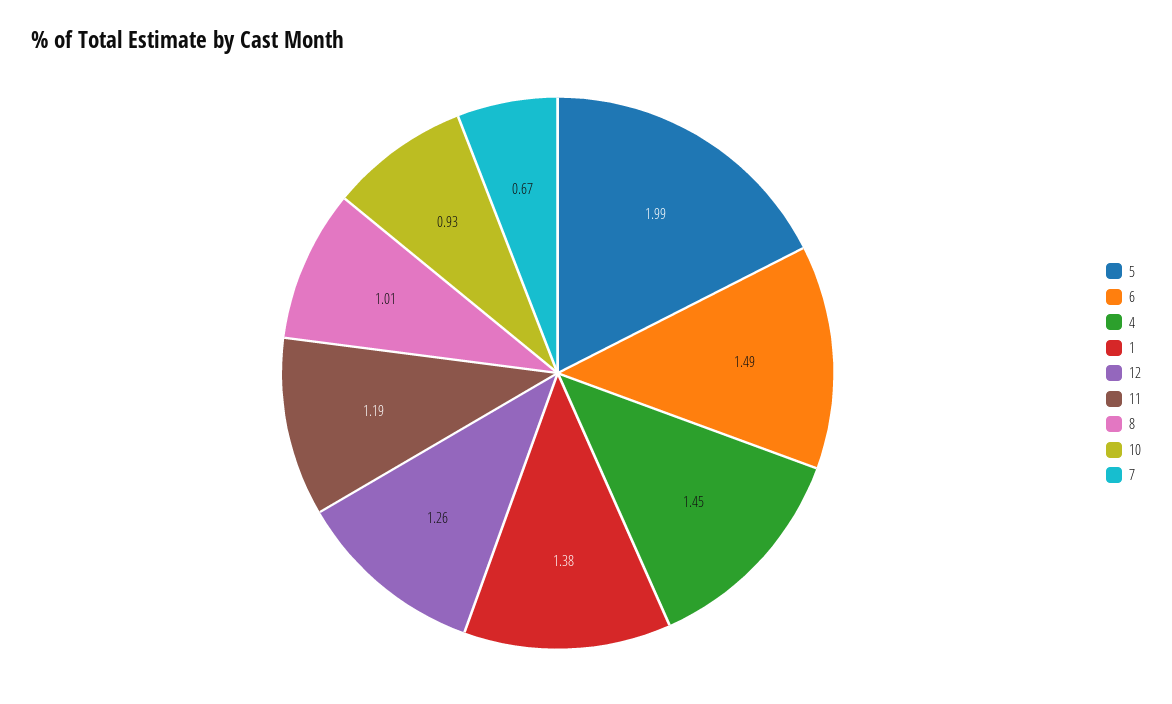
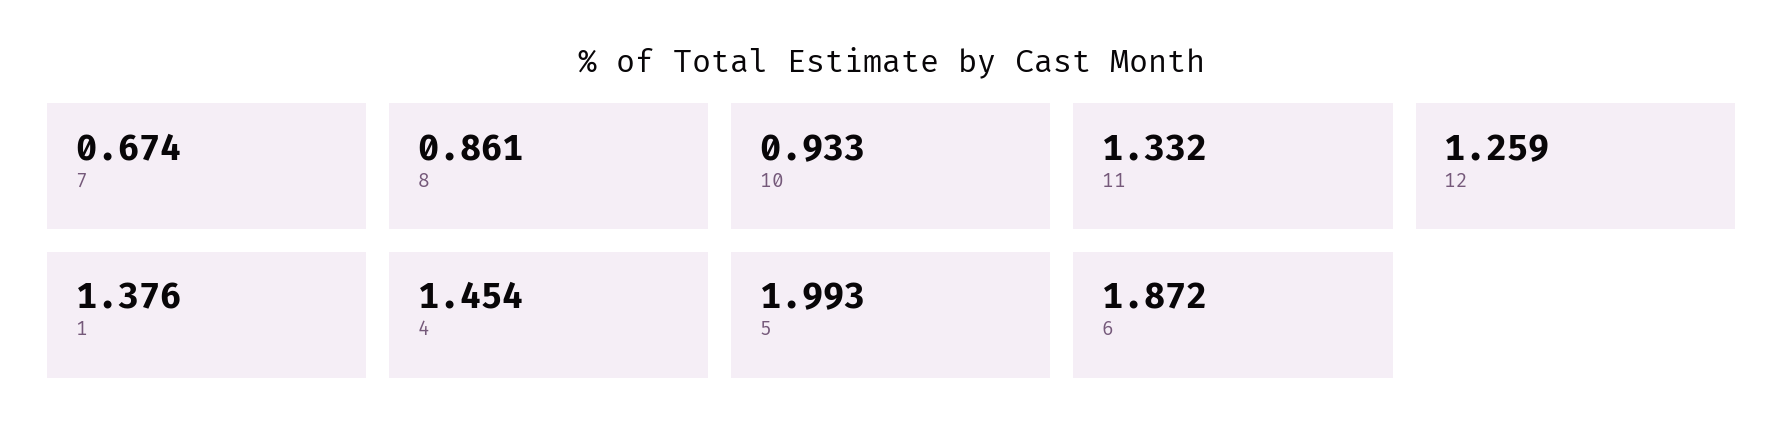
6: 1.49 -> 1.872
11: 1.19 -> 1.332
8: 1.01 -> 0.861

